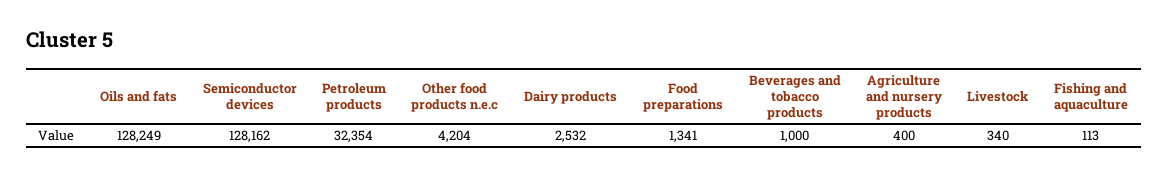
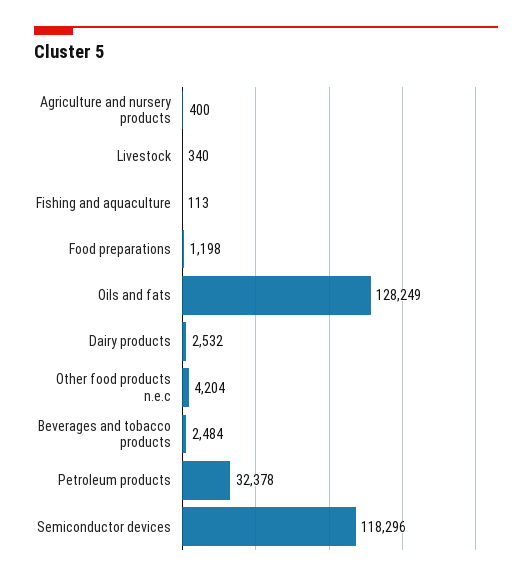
Semiconductor devices: 128162 -> 118296
Petroleum products: 32354 -> 32378
Food preparations: 1341 -> 1198
Beverages and tobacco products: 1000 -> 2484

